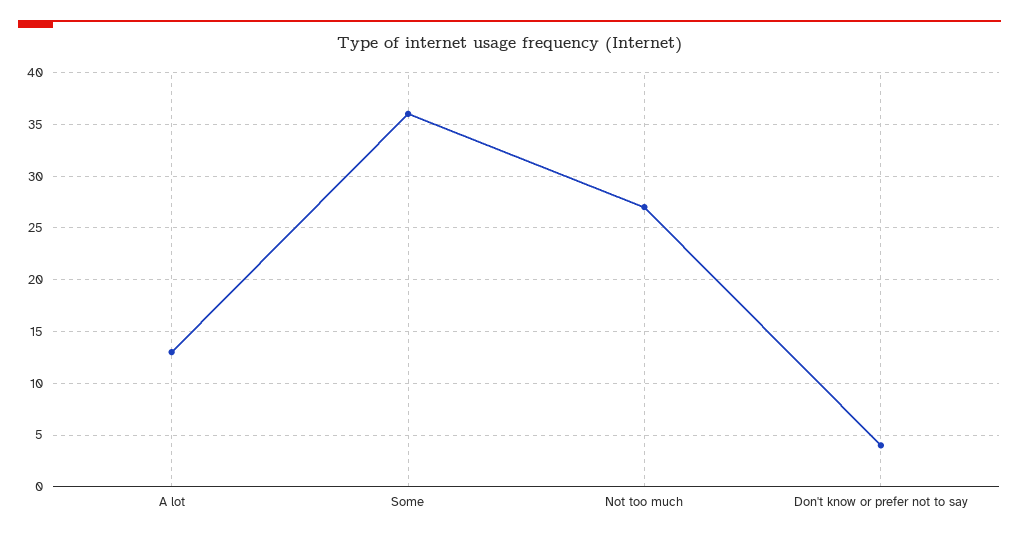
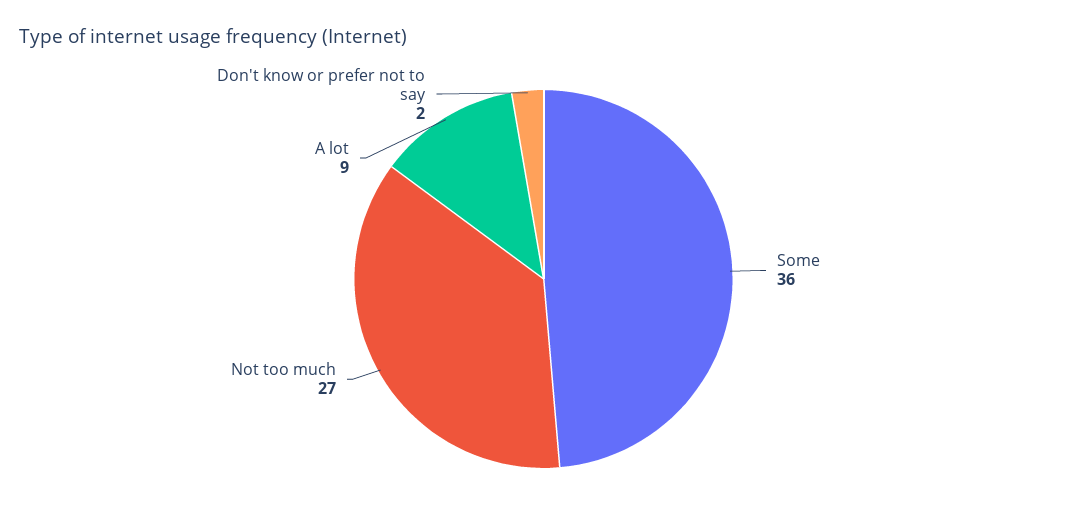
A lot: 13 -> 9
Don't know or prefer not to say: 4 -> 2

